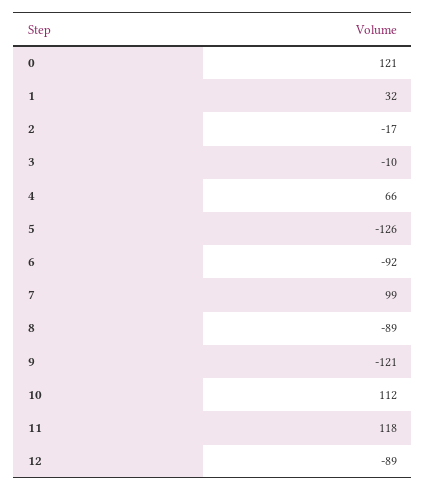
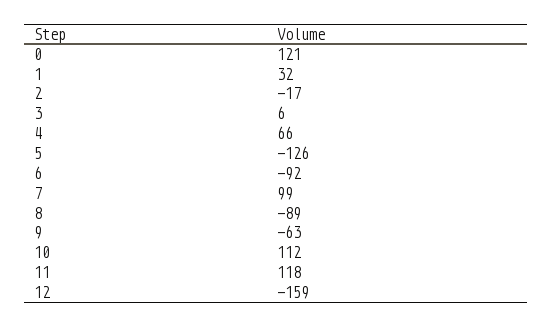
3: -10 -> 6
9: -121 -> -63
12: -89 -> -159

